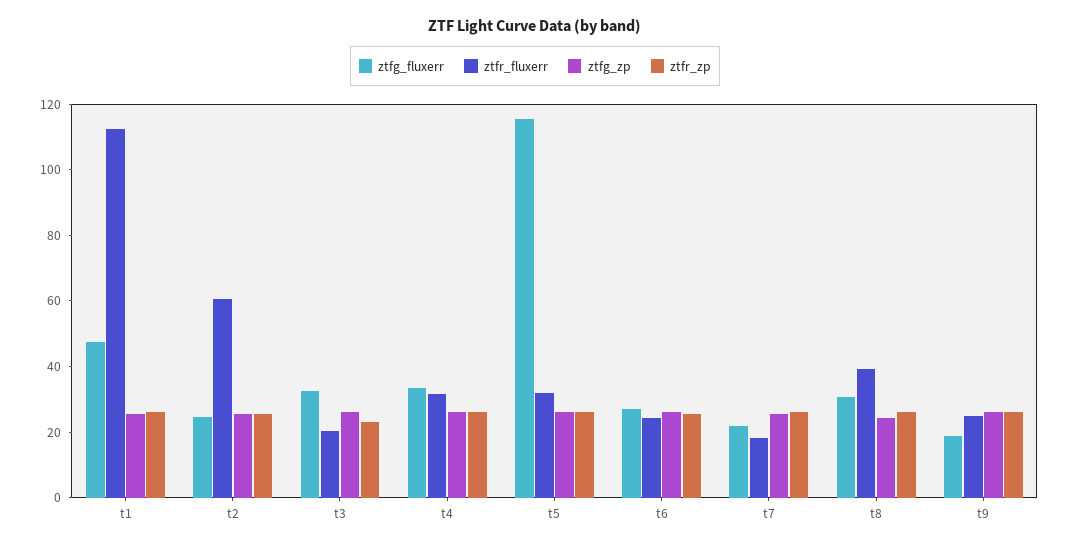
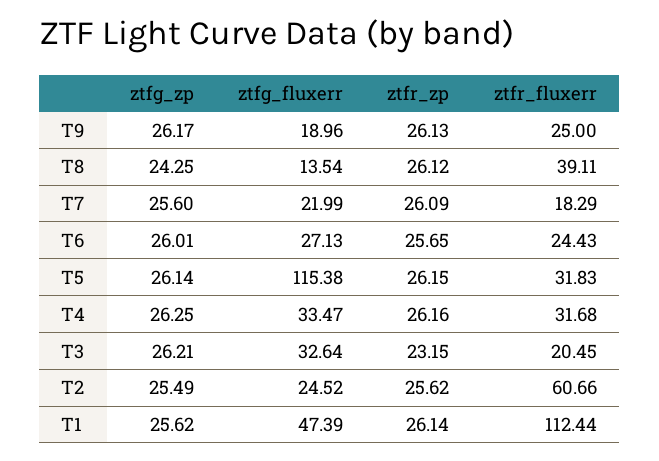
ztfg_fluxerr, t8: 30 -> 13.54

